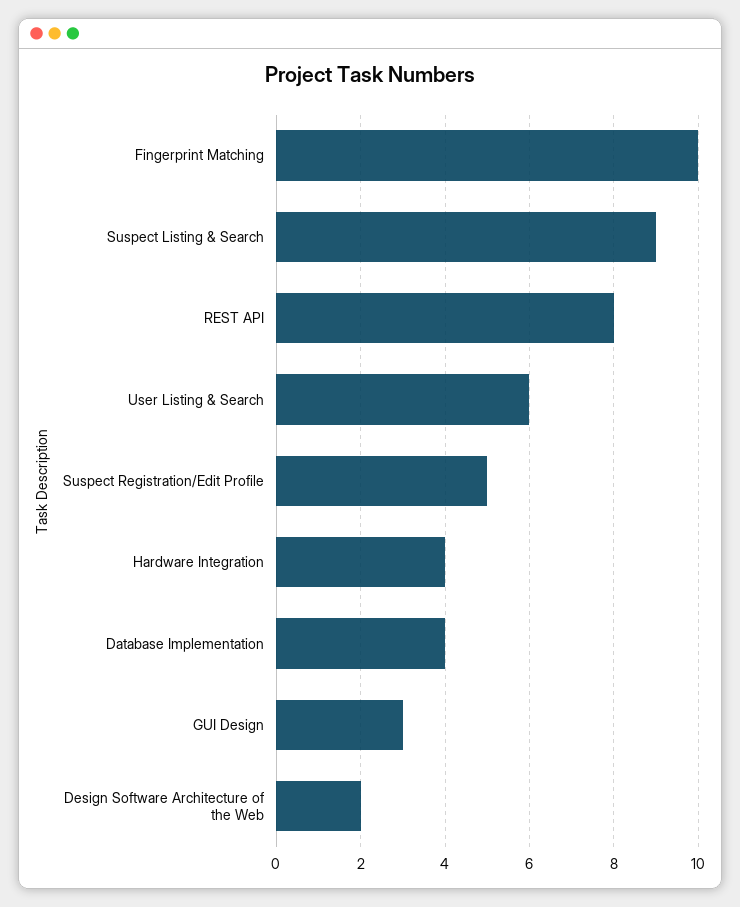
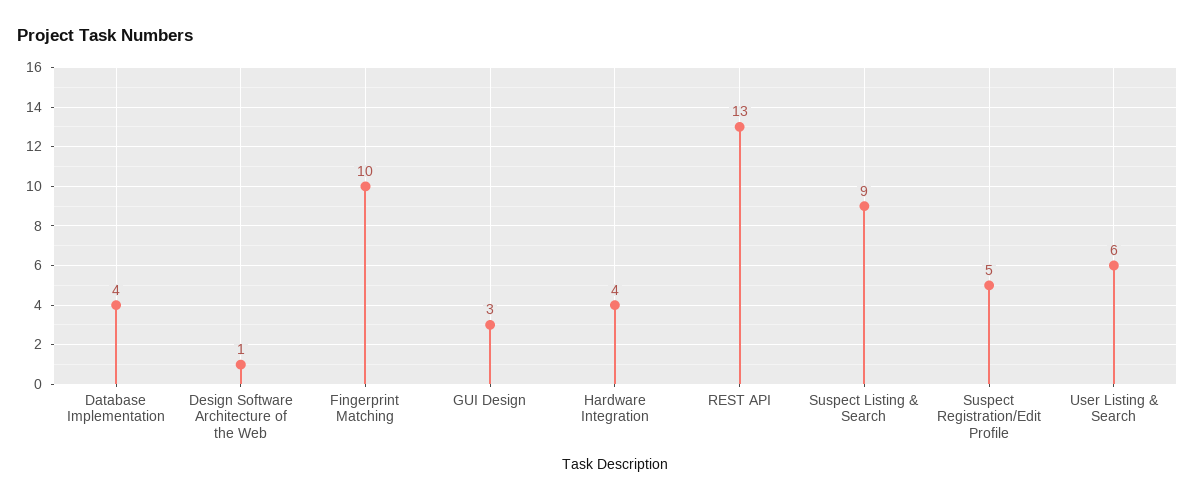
REST API: 8 -> 13
Design Software Architecture of the Web: 2 -> 1

